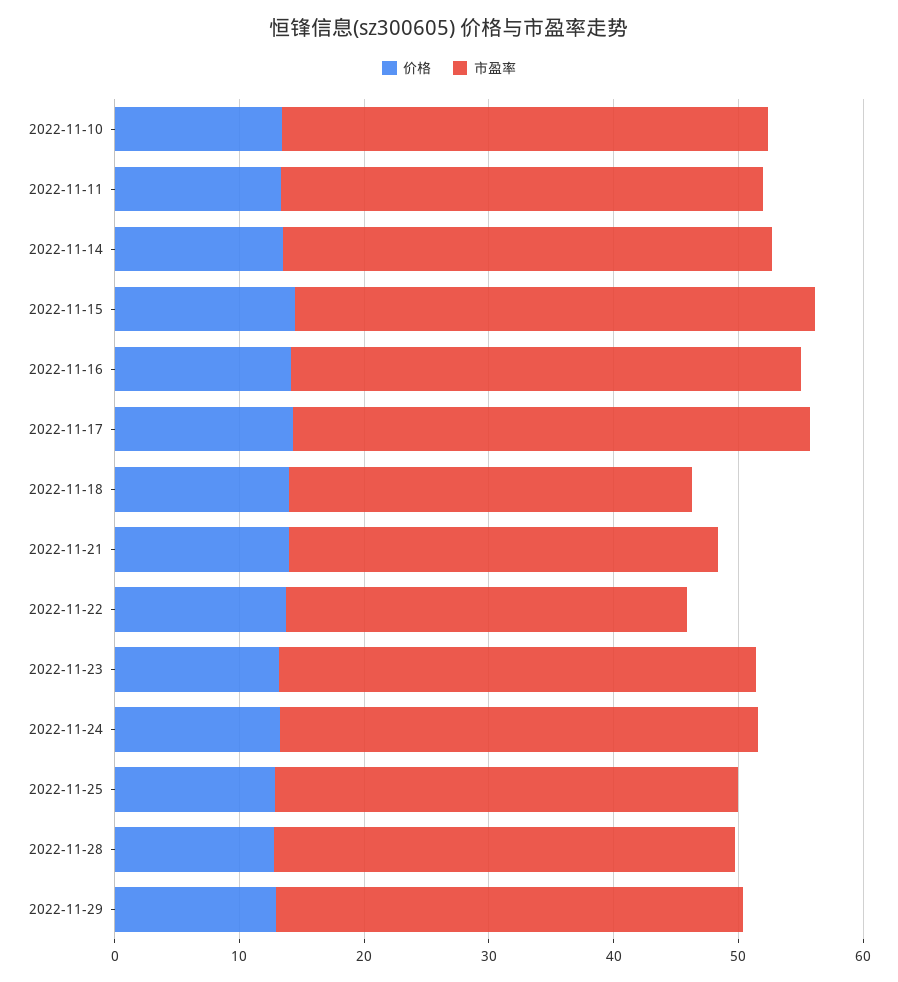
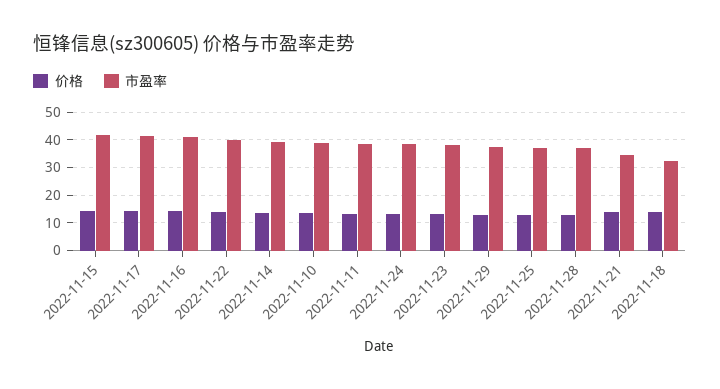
市盈率, 2022-11-22: 32 -> 40

